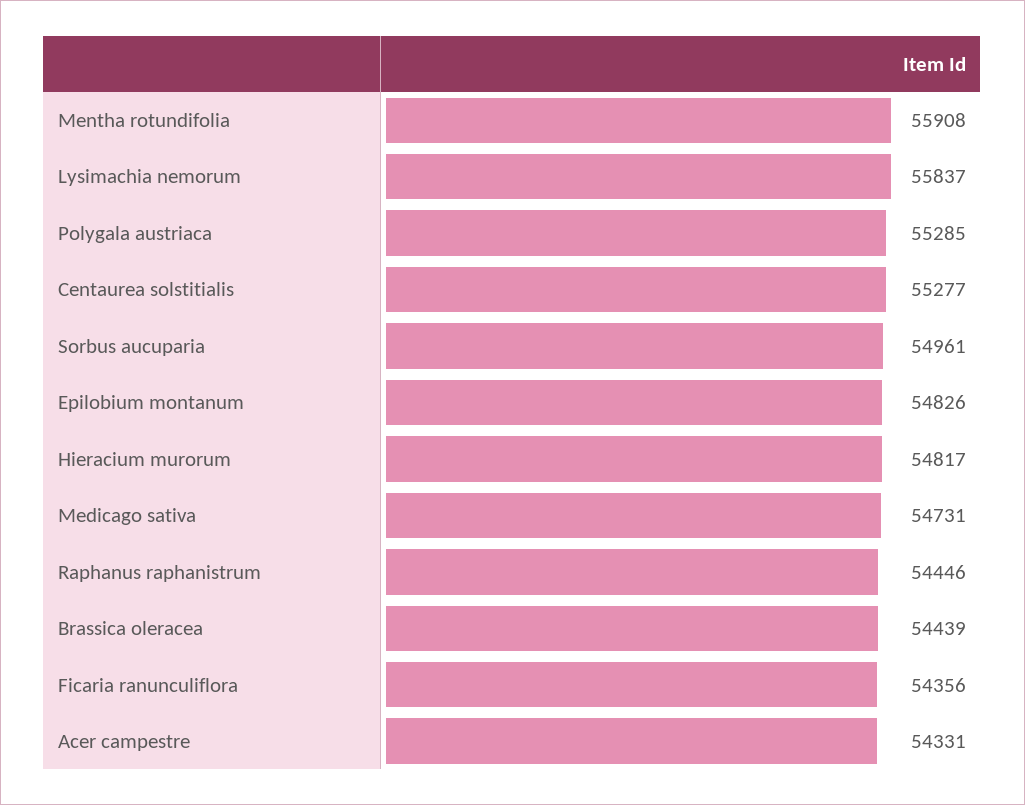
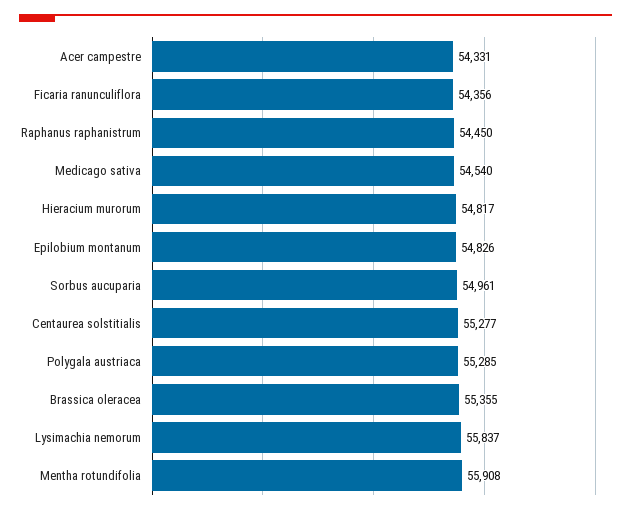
Medicago sativa: 54731 -> 54540
Raphanus raphanistrum: 54446 -> 54450
Brassica oleracea: 54439 -> 55355

